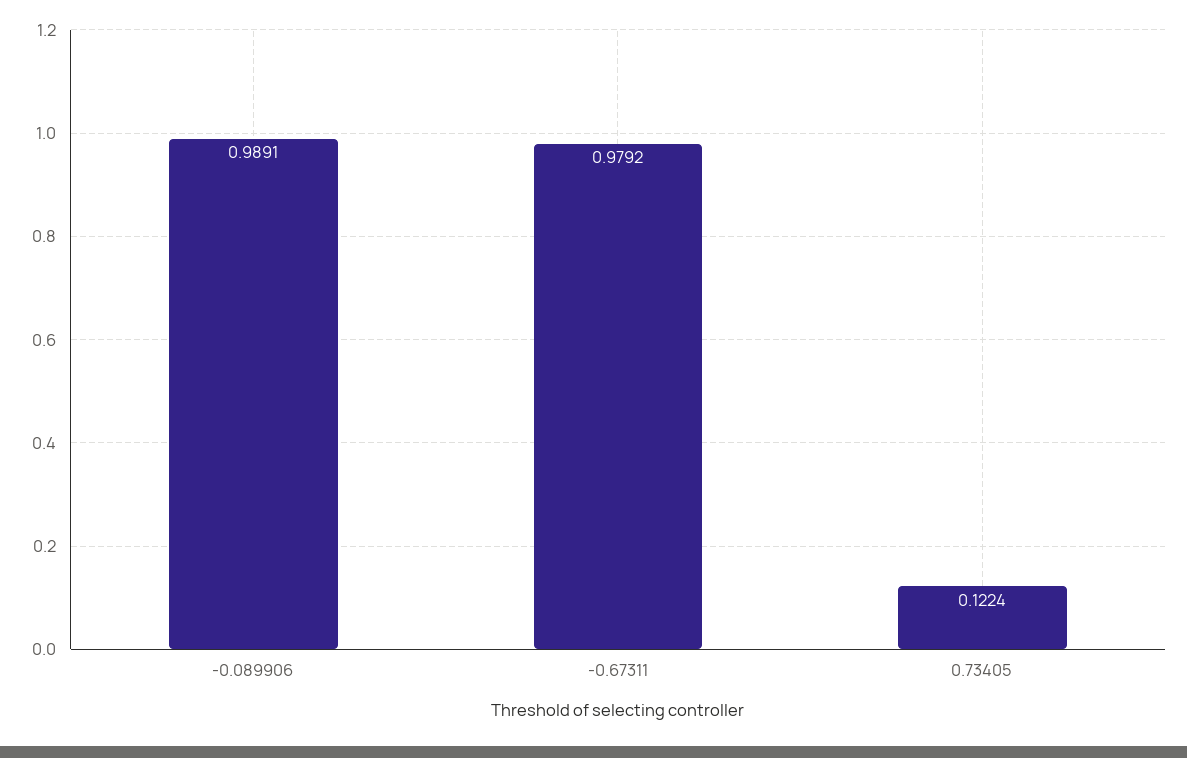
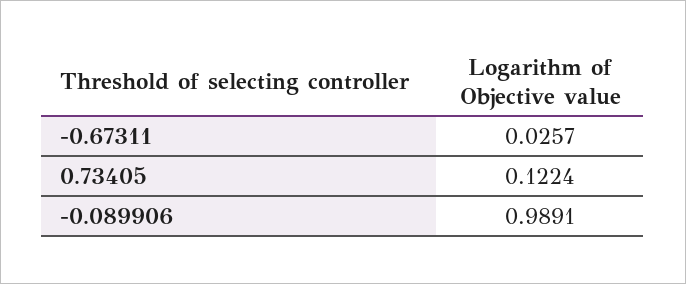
-0.67311: 0.9792 -> 0.0257

